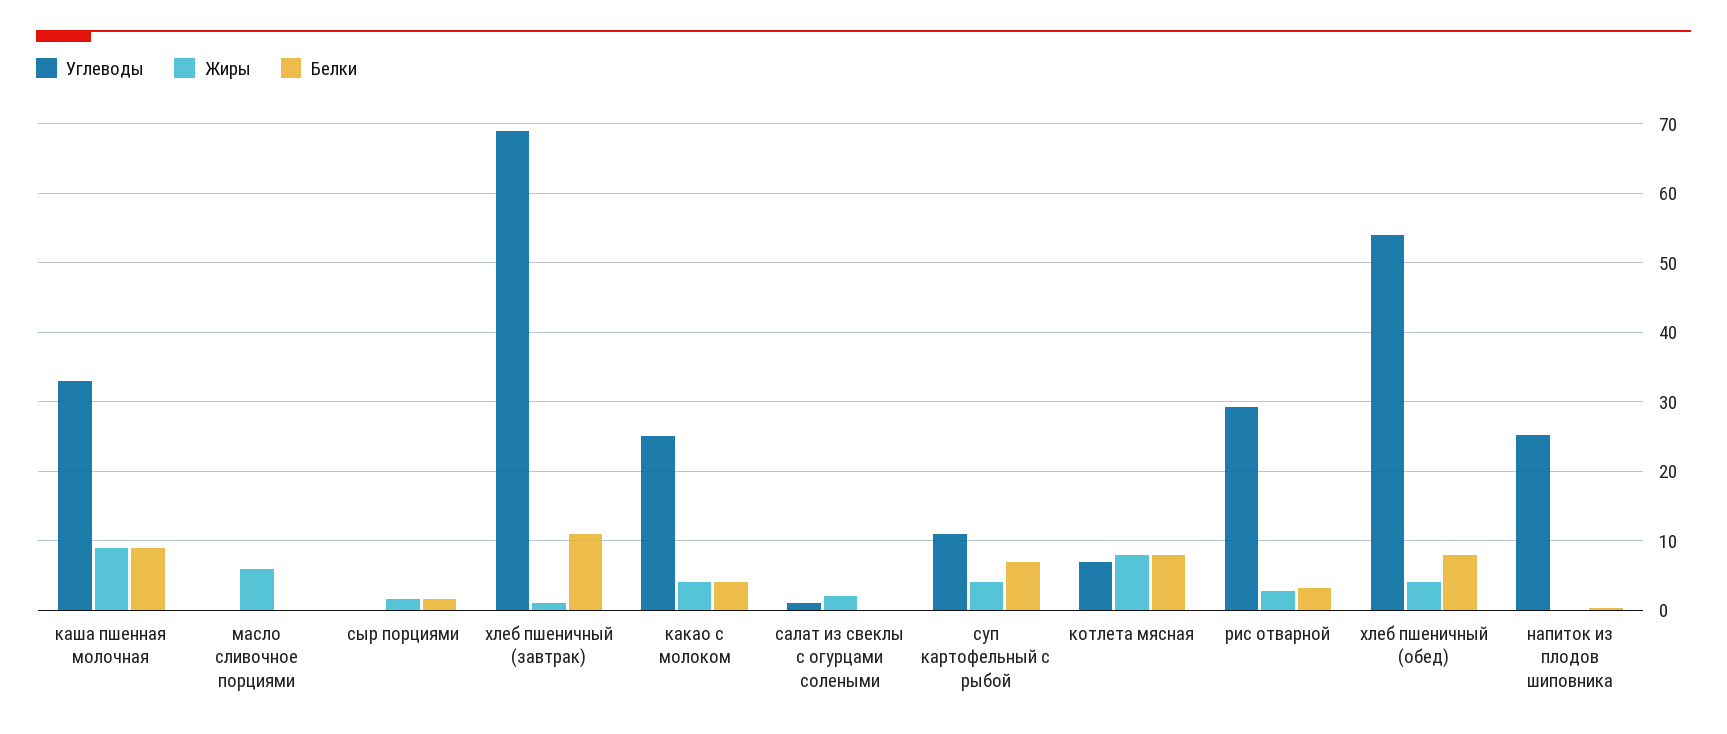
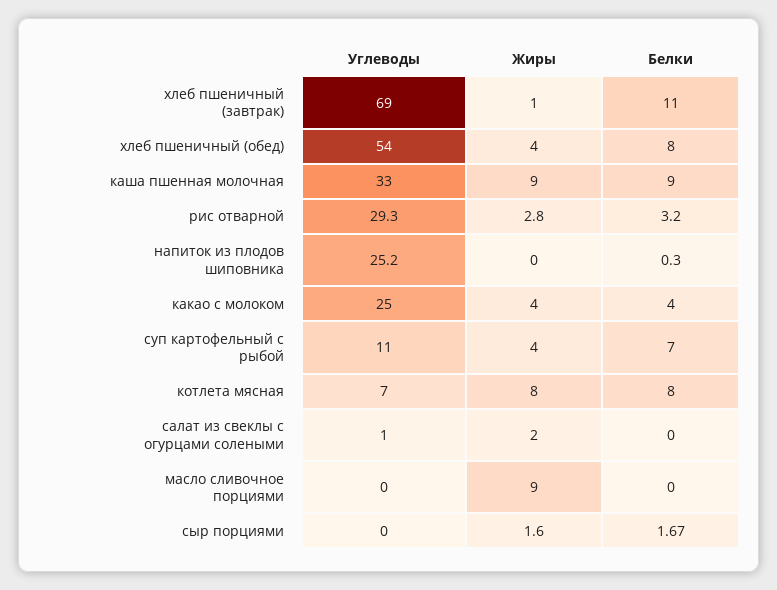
Жиры, масло сливочное порциями: 6 -> 9

